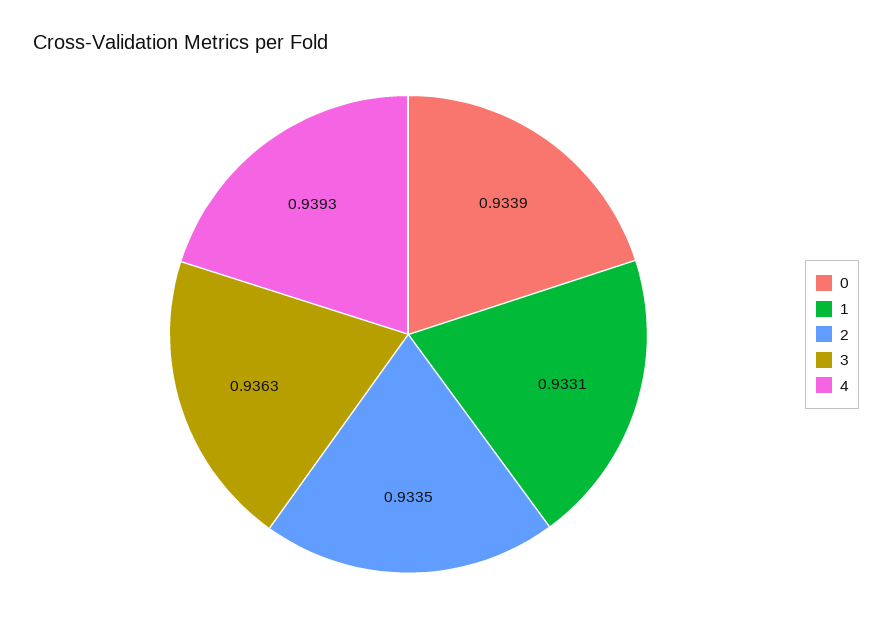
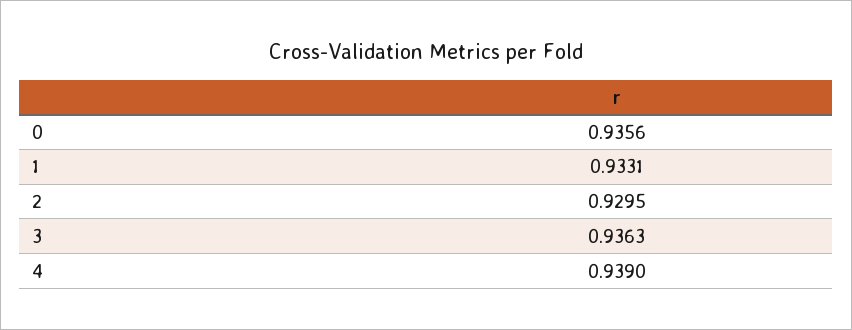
0: 0.9339 -> 0.9356
2: 0.9335 -> 0.9295
4: 0.9393 -> 0.939

